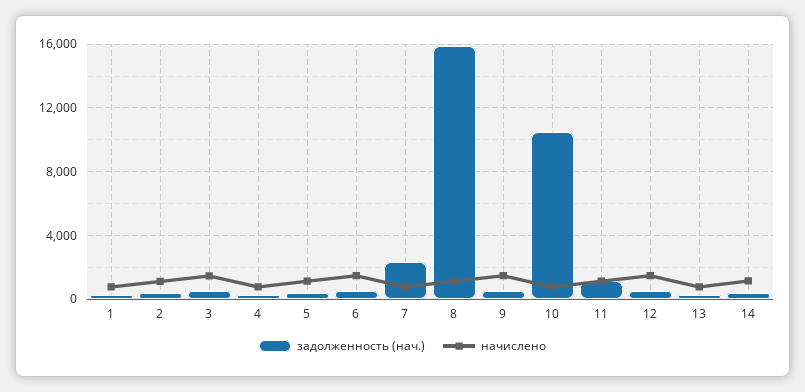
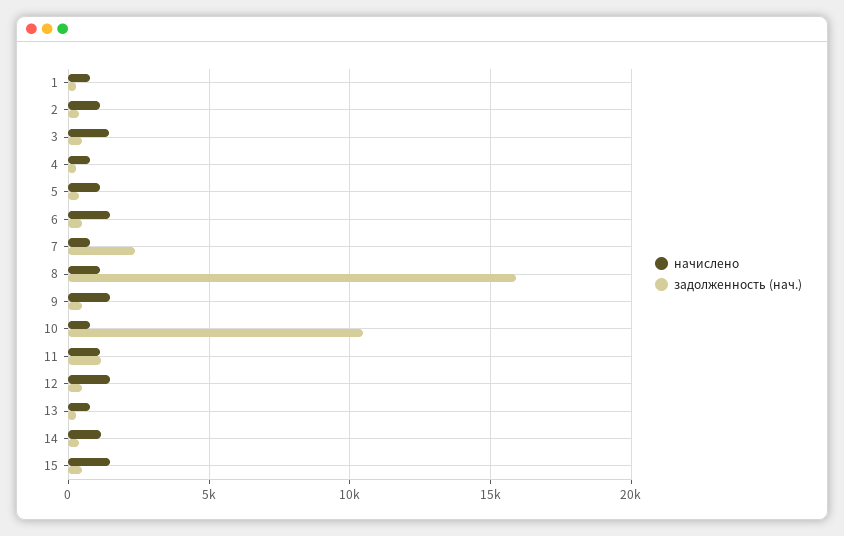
начислено, 15: none -> 1500
задолженность (нач.), 15: none -> 500

